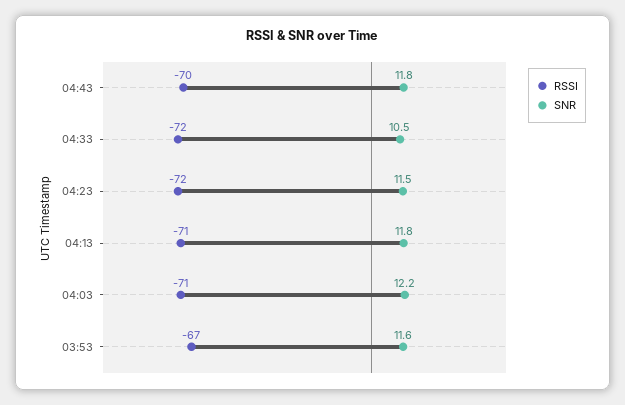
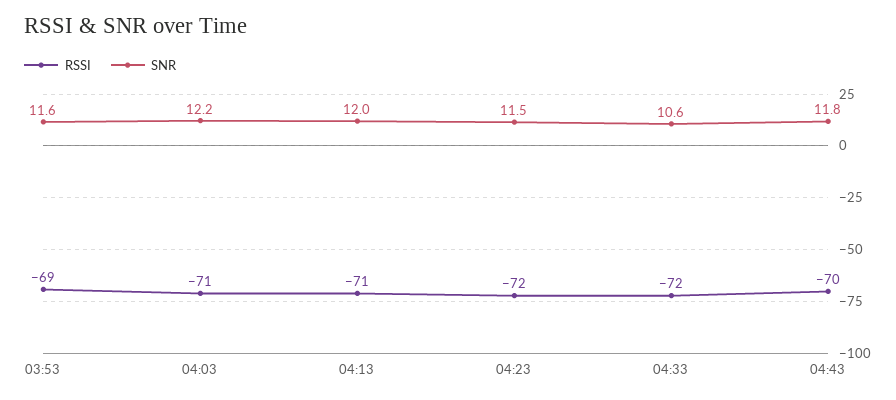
SNR, 04:33: 10.5 -> 10.6
SNR, 04:13: 11.8 -> 12
RSSI, 03:53: -67 -> -69

